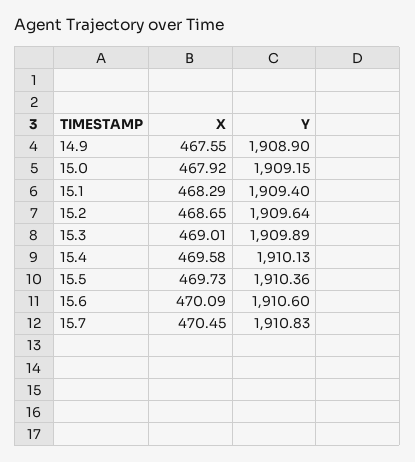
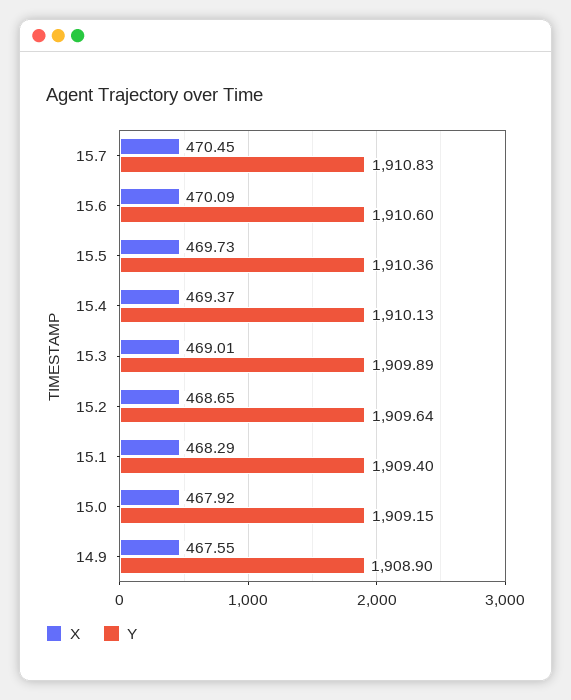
X, 15.4: 469.58 -> 469.37

